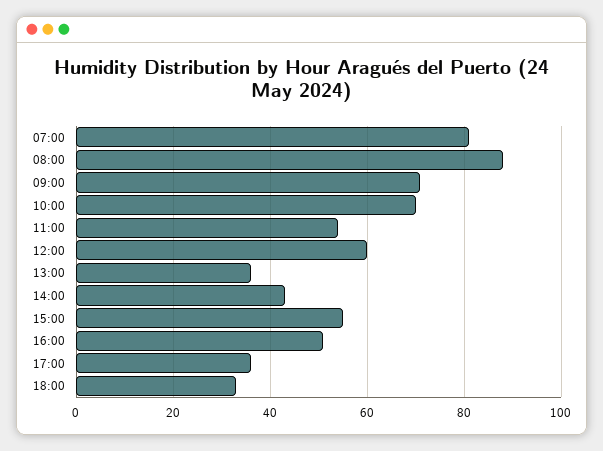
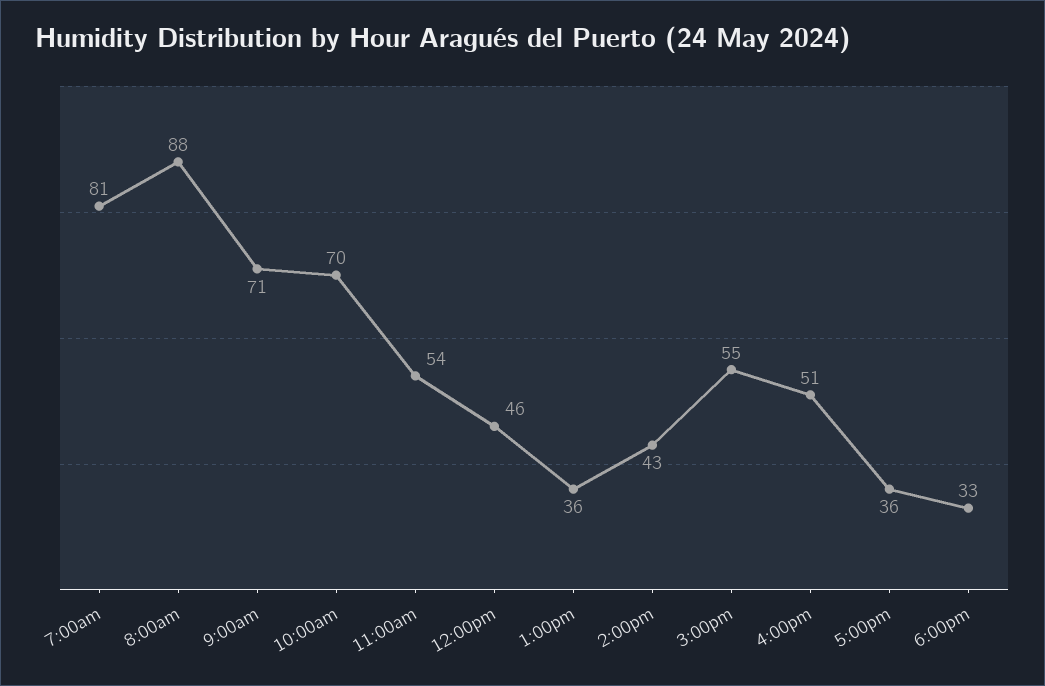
12:00: 60 -> 46

